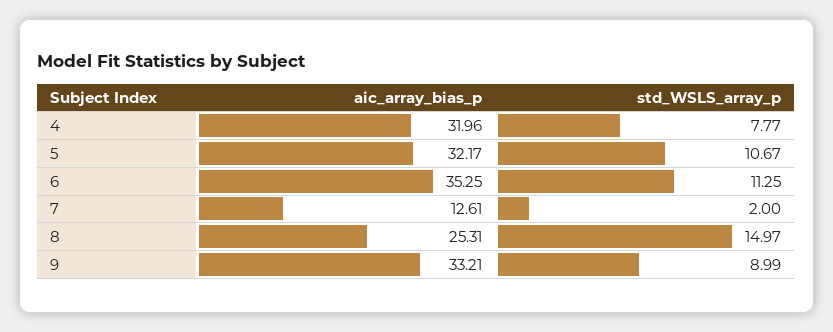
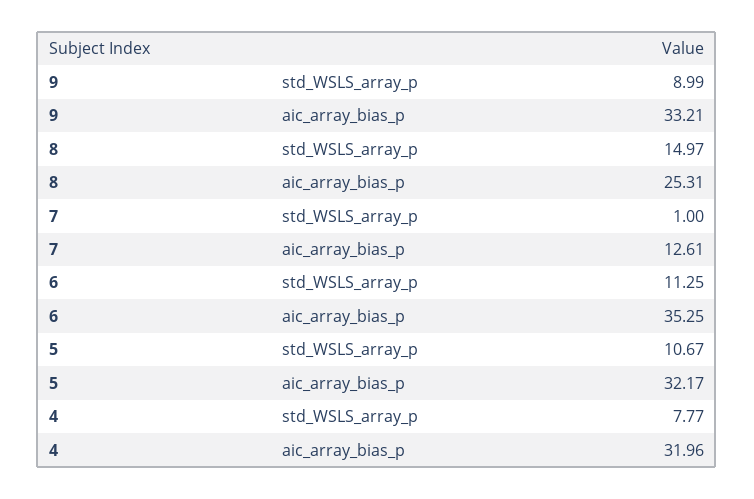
std_WSLS_array_p, 7: 2 -> 1

